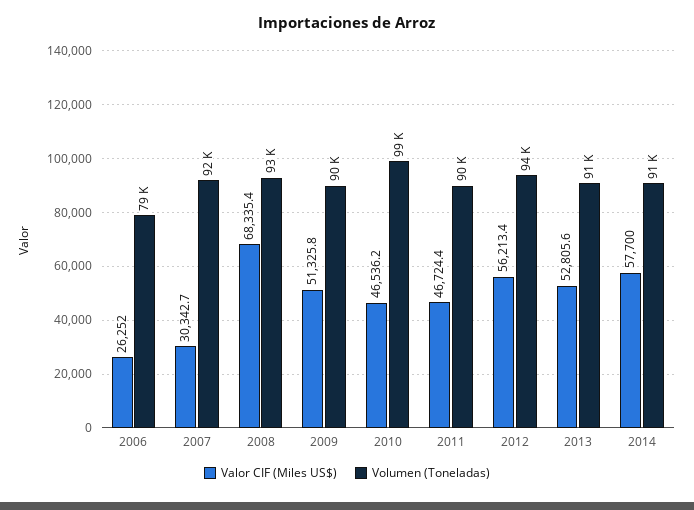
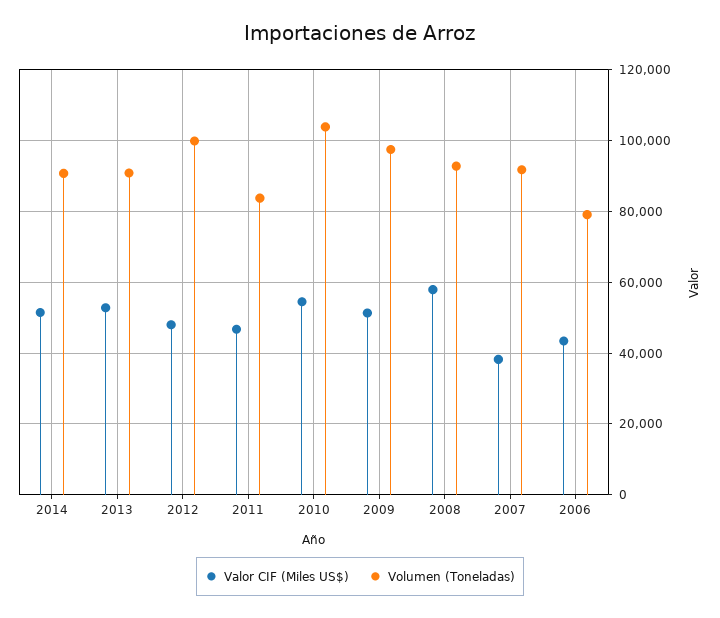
Valor CIF (Miles US$), 2006: 26252 -> 44000
Valor CIF (Miles US$), 2007: 30342.7 -> 38000
Valor CIF (Miles US$), 2008: 68335.4 -> 58000
Volumen (Toneladas), 2009: 90000 -> 98000
Valor CIF (Miles US$), 2010: 46536.2 -> 54000
Volumen (Toneladas), 2010: 99000 -> 104000
Volumen (Toneladas), 2011: 90000 -> 84000
Valor CIF (Miles US$), 2012: 56213.4 -> 48000
Volumen (Toneladas), 2012: 94000 -> 100000
Valor CIF (Miles US$), 2014: 57700 -> 52000

